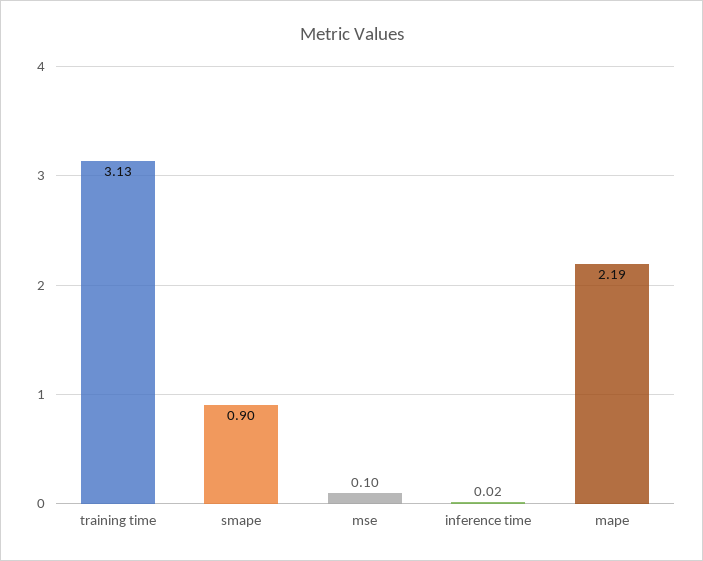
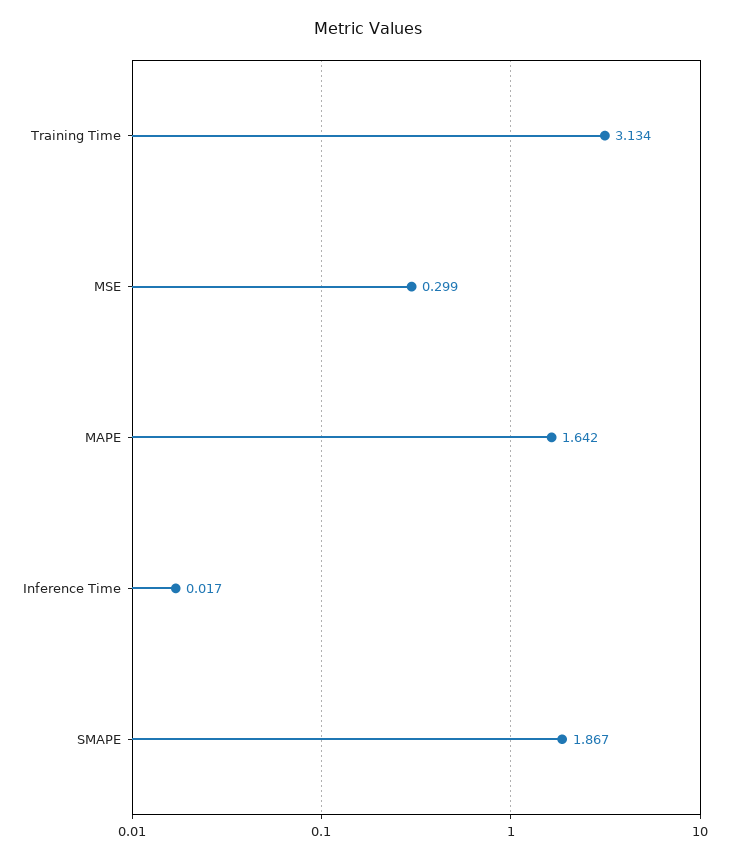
smape: 0.9 -> 1.867
mse: 0.1 -> 0.299
mape: 2.19 -> 1.642

